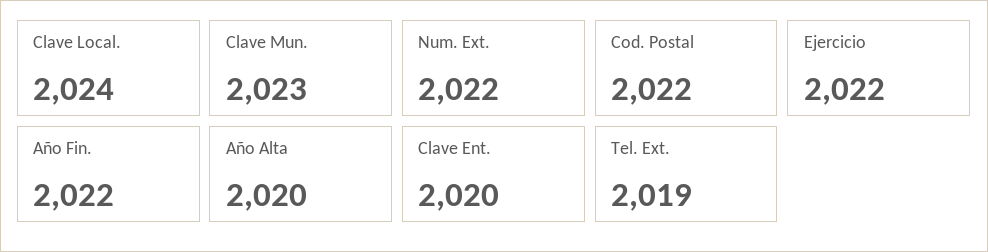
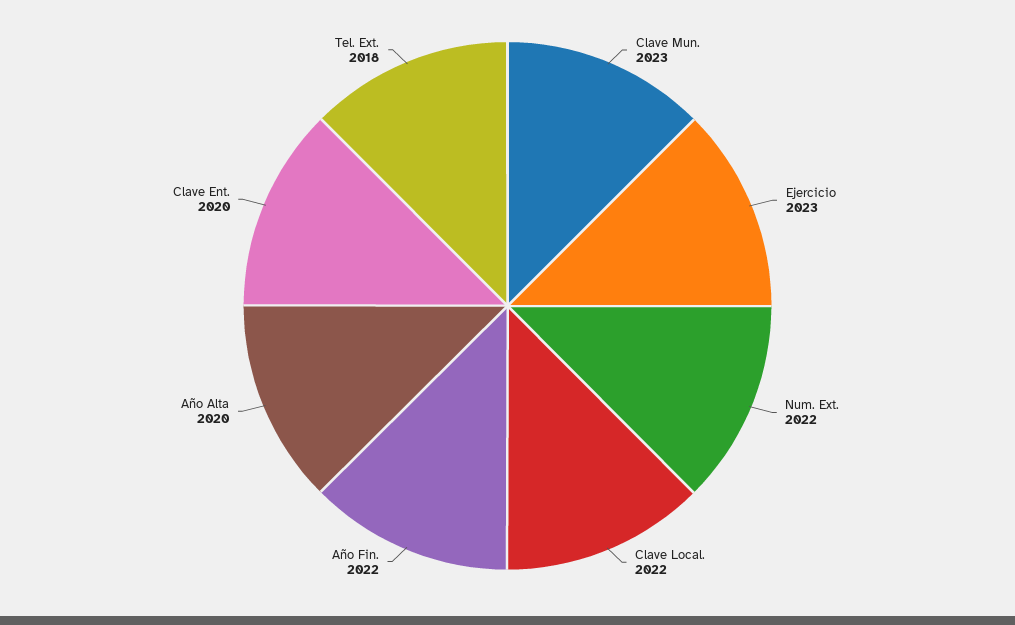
Clave Local.: 2024 -> 2022
Cod. Postal: 2022 -> none
Ejercicio: 2022 -> 2023
Tel. Ext.: 2019 -> 2018

